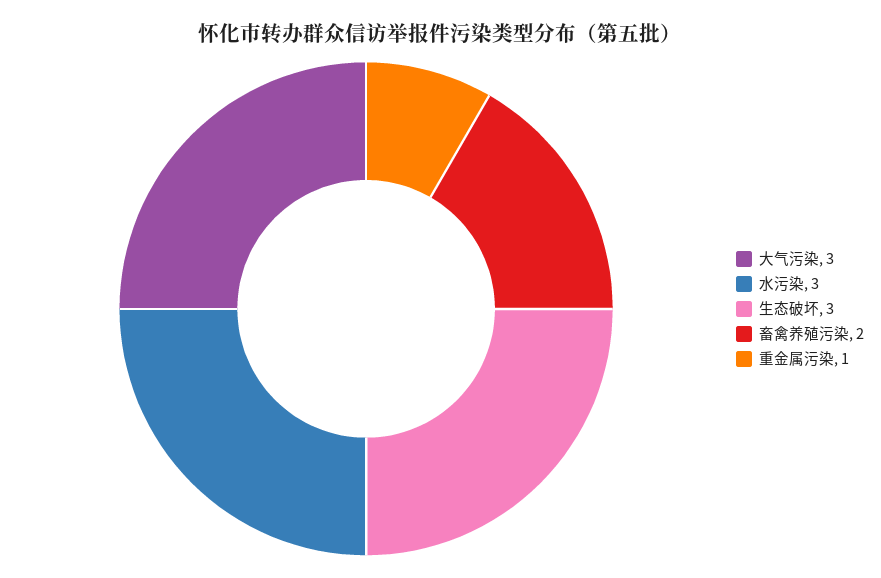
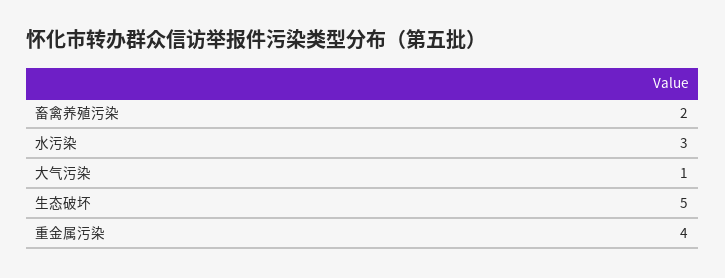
大气污染: 3 -> 1
生态破坏: 3 -> 5
重金属污染: 1 -> 4

